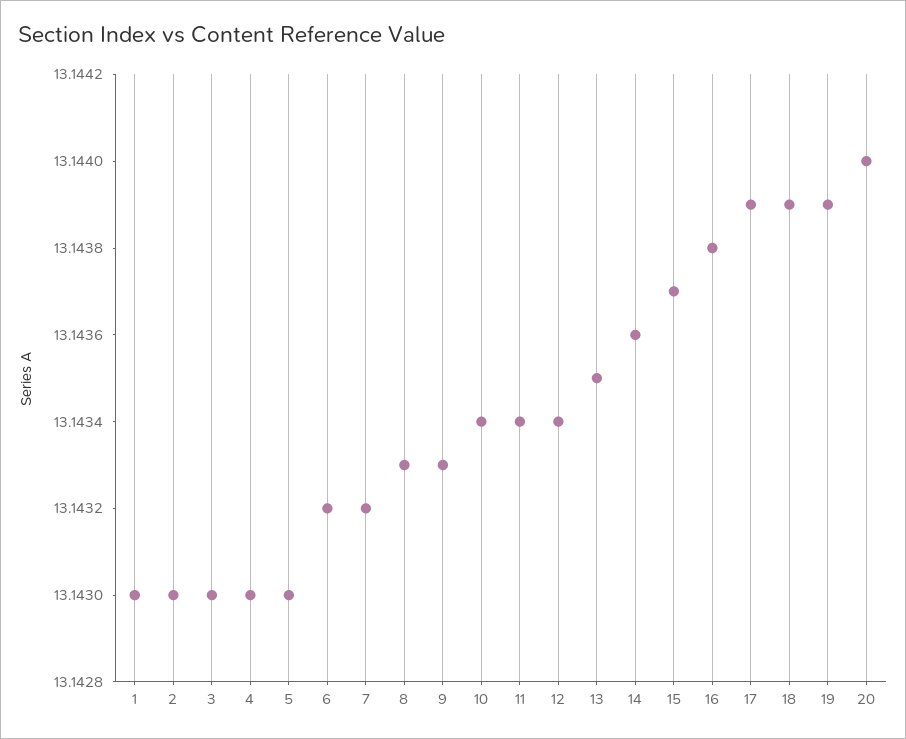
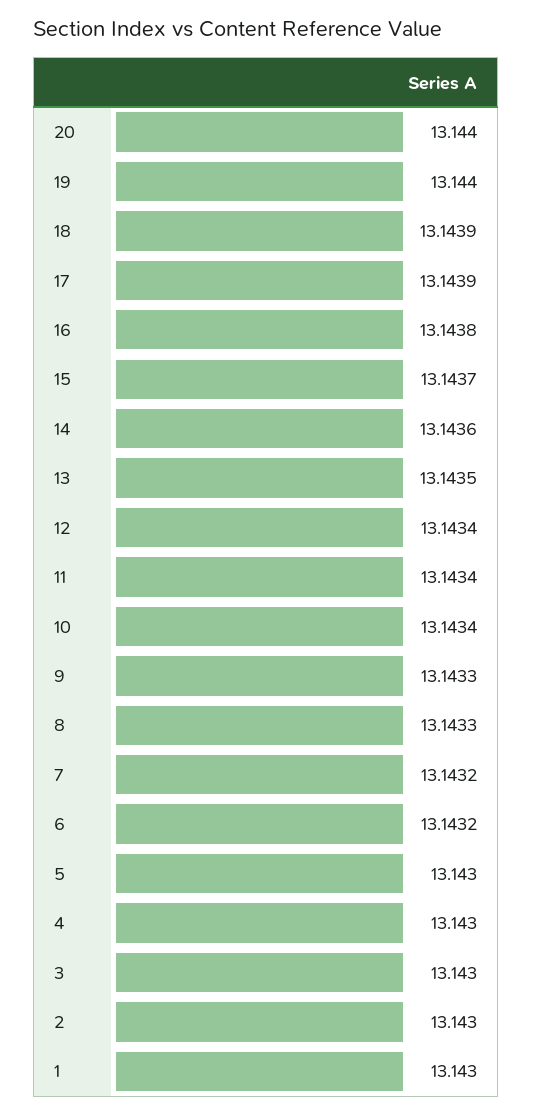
19: 13.1439 -> 13.144

